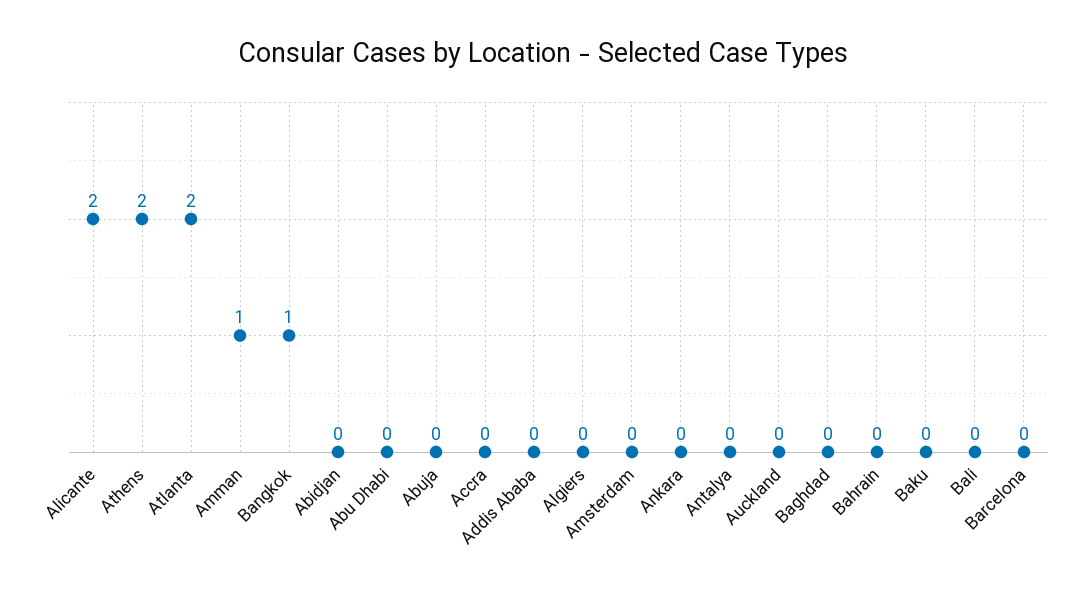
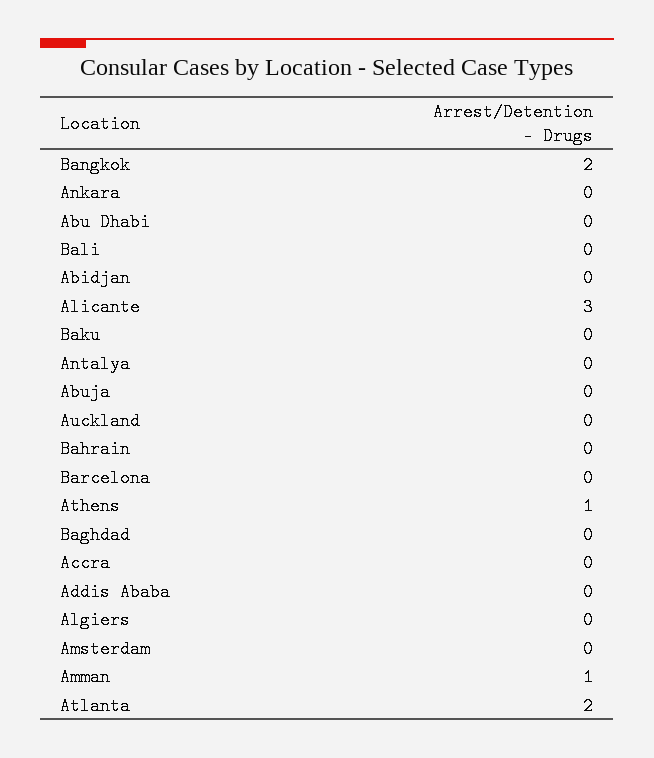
Alicante: 2 -> 3
Athens: 2 -> 1
Bangkok: 1 -> 2

